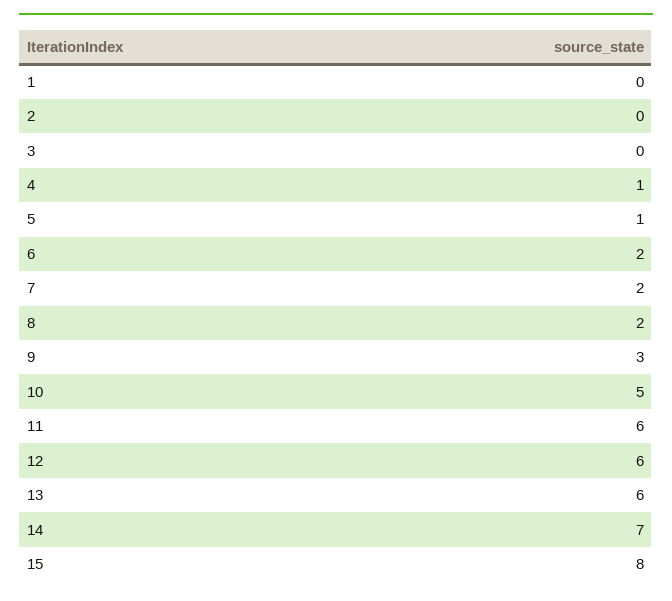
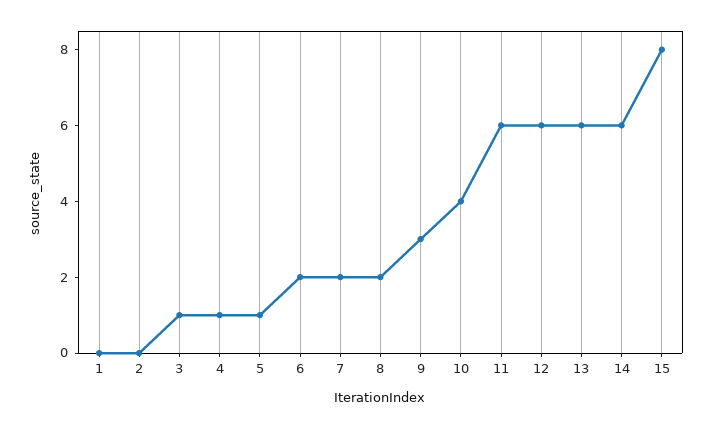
3: 0 -> 1
10: 5 -> 4
14: 7 -> 6

